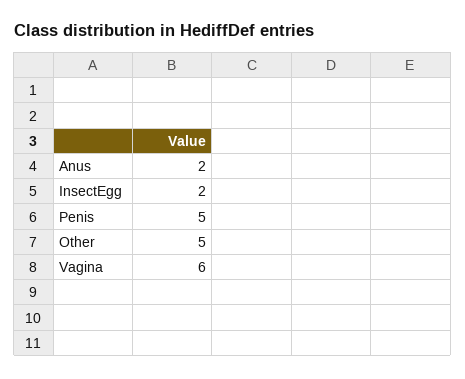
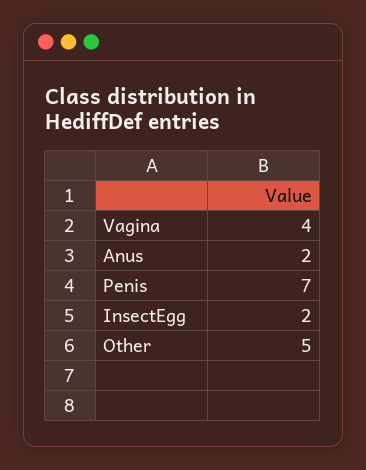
Penis: 5 -> 7
Vagina: 6 -> 4

